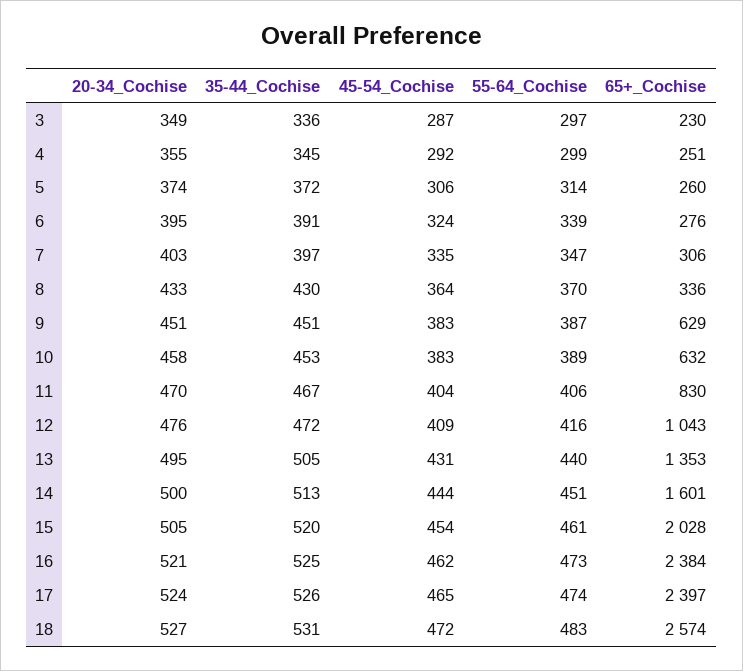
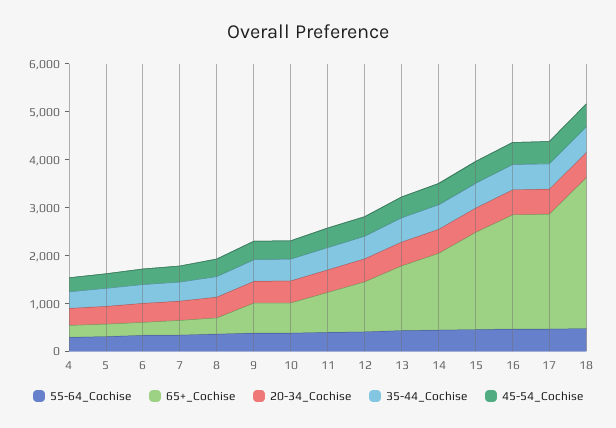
20-34_Cochise, 3: 349 -> none
35-44_Cochise, 3: 336 -> none
45-54_Cochise, 3: 287 -> none
55-64_Cochise, 3: 297 -> none
65+_Cochise, 3: 230 -> none
65+_Cochise, 18: 2574 -> 3200

